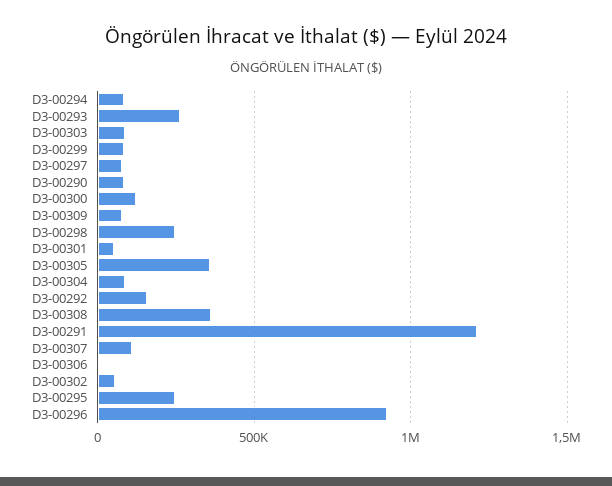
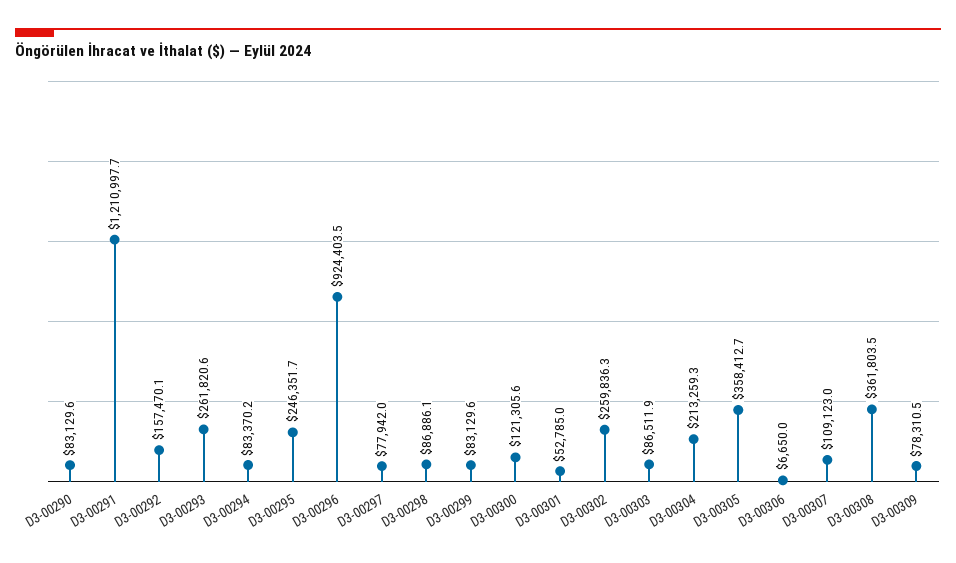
D3-00298: 250000 -> 86886.1
D3-00304: 100000 -> 213259.3
D3-00302: 50000 -> 259836.3

